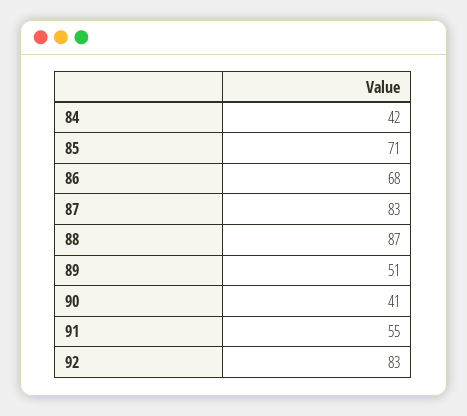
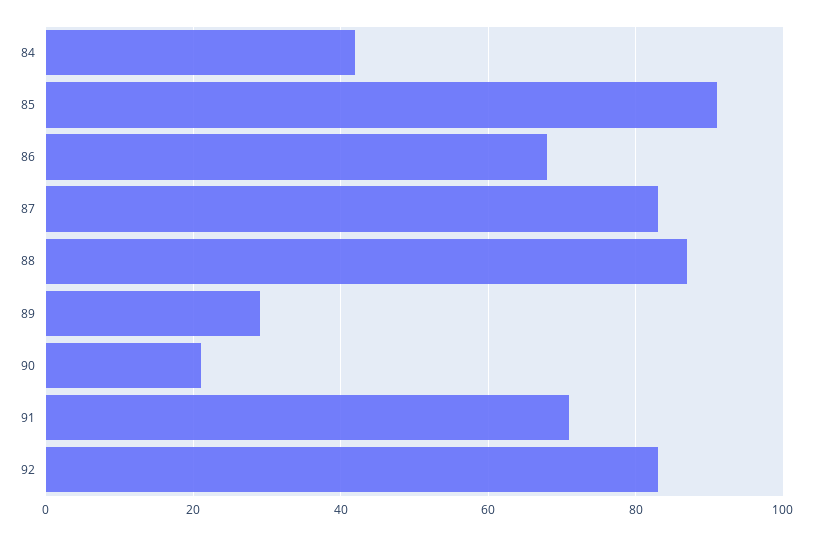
85: 71 -> 90
89: 51 -> 30
90: 41 -> 20
91: 55 -> 70

